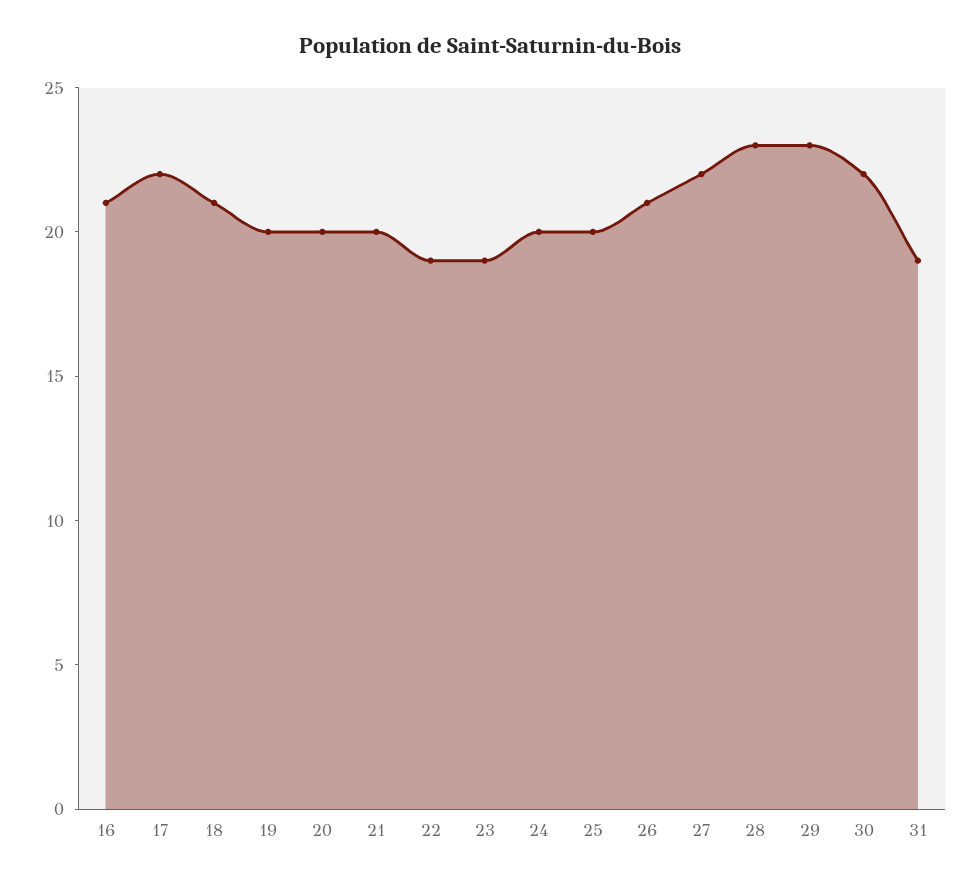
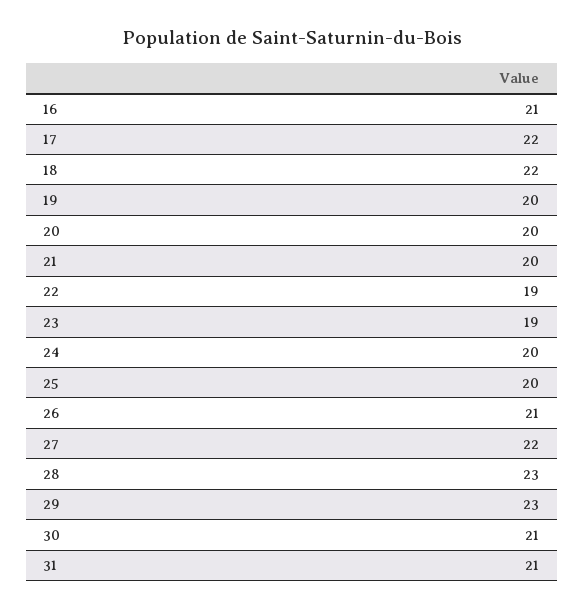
18: 21 -> 22
30: 22 -> 21
31: 19 -> 21

